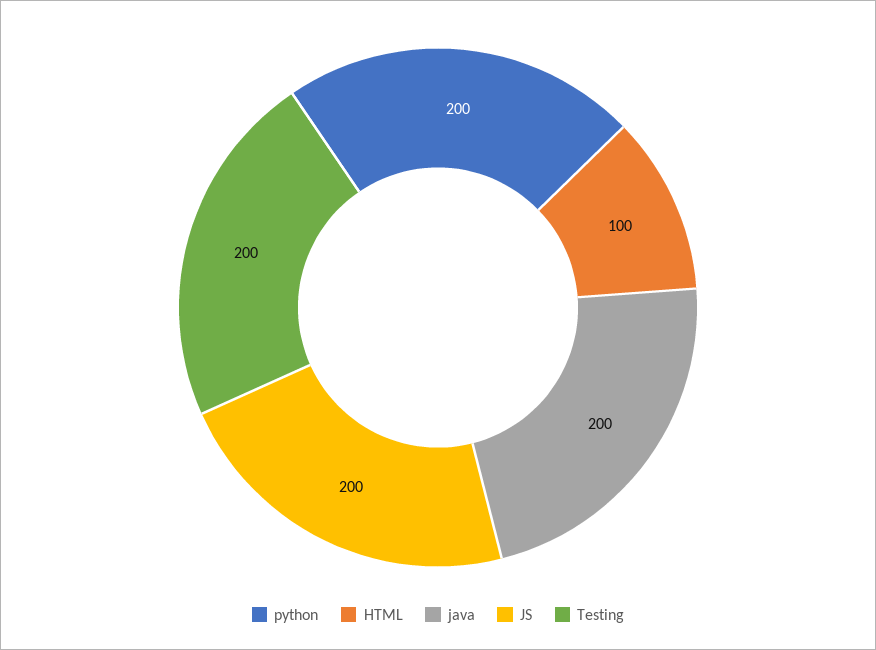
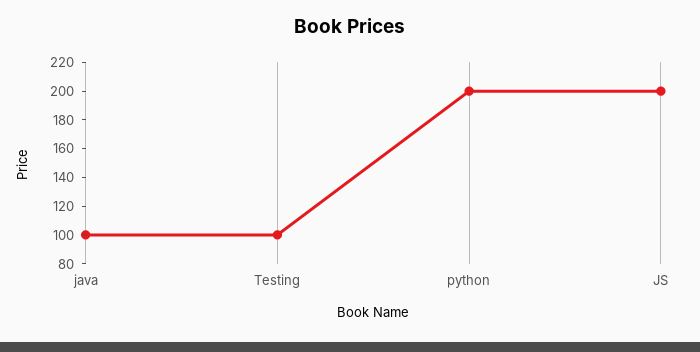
HTML: 100 -> none
java: 200 -> 100
Testing: 200 -> 100

